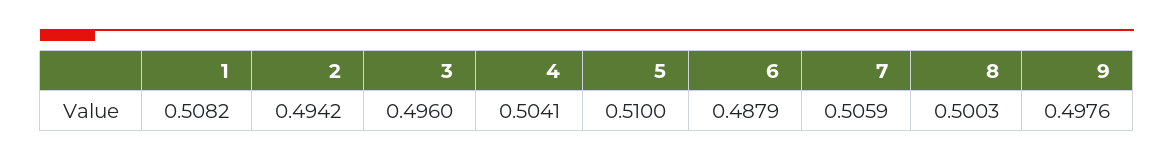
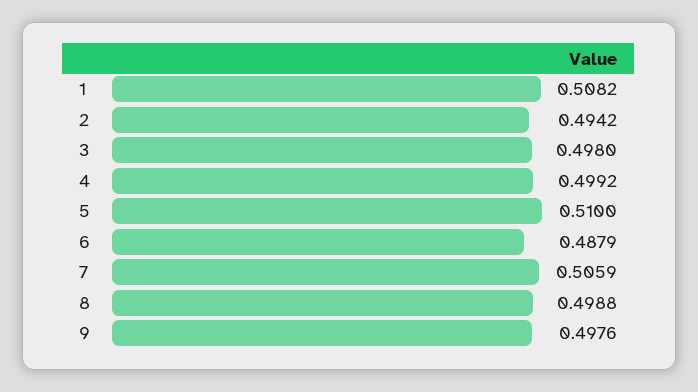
3: 0.496 -> 0.498
4: 0.5041 -> 0.4992
8: 0.5003 -> 0.4988

